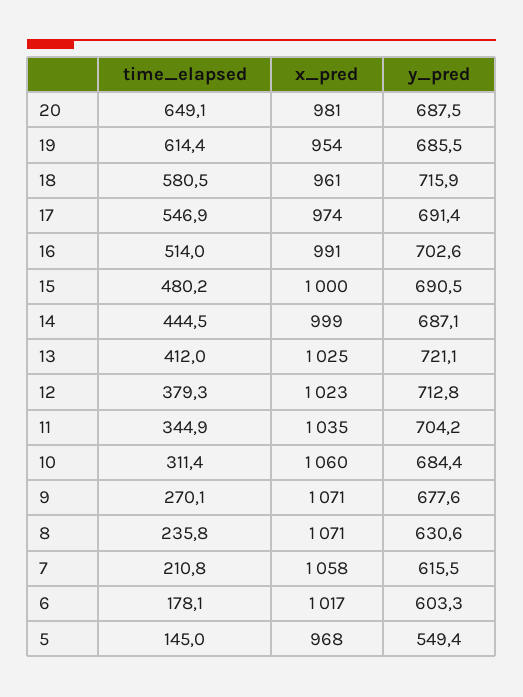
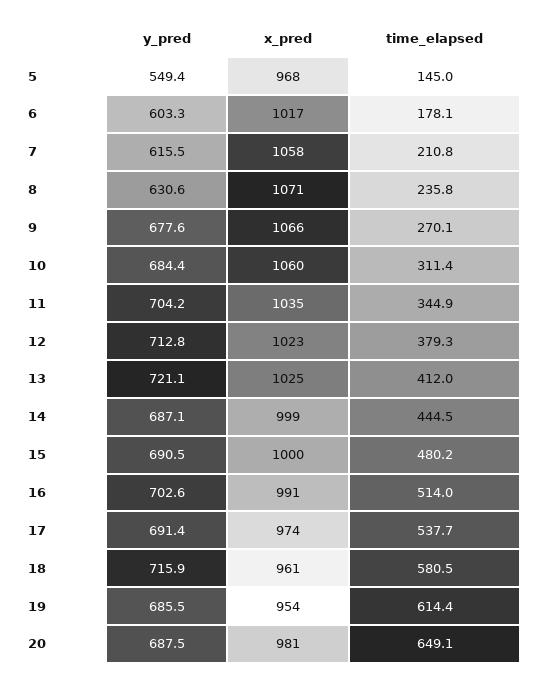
time_elapsed, 17: 546.9 -> 537.7
x_pred, 9: 1071 -> 1066

